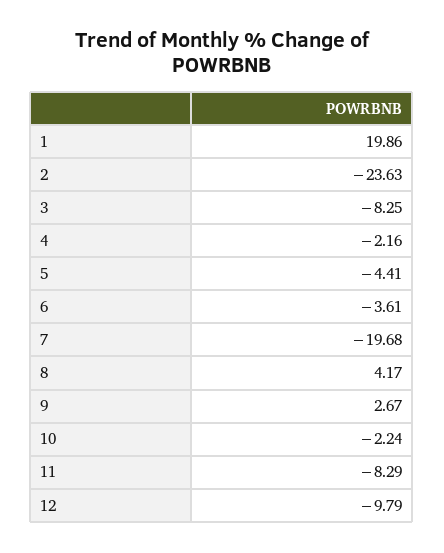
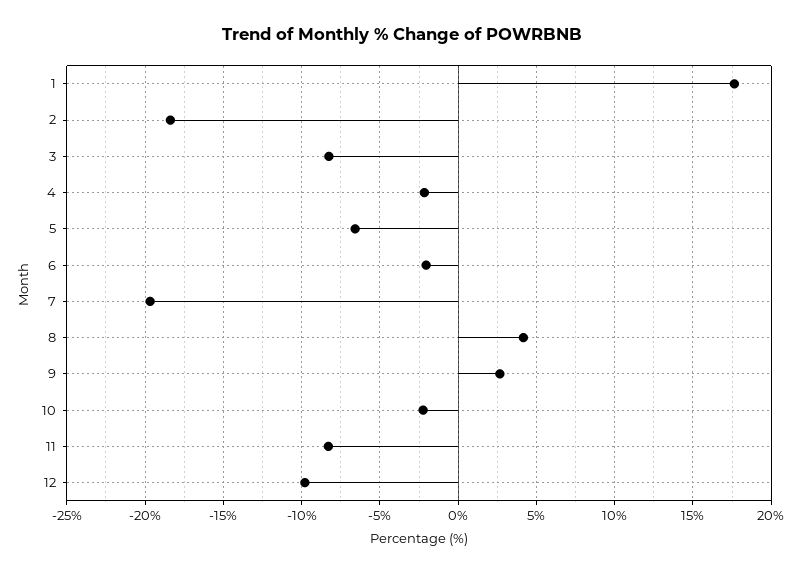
1: 19.86 -> 17.5
2: -23.63 -> -18.5
5: -4.41 -> -6.5
6: -3.61 -> -2

